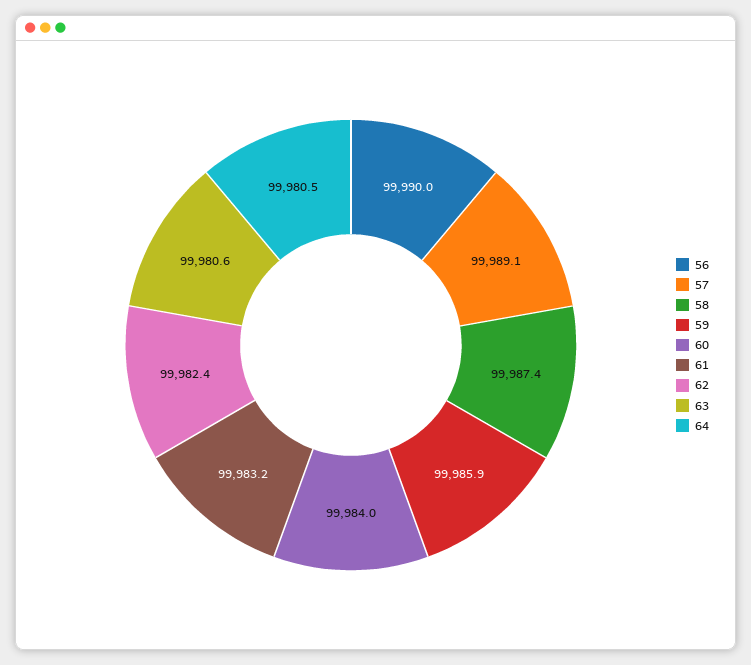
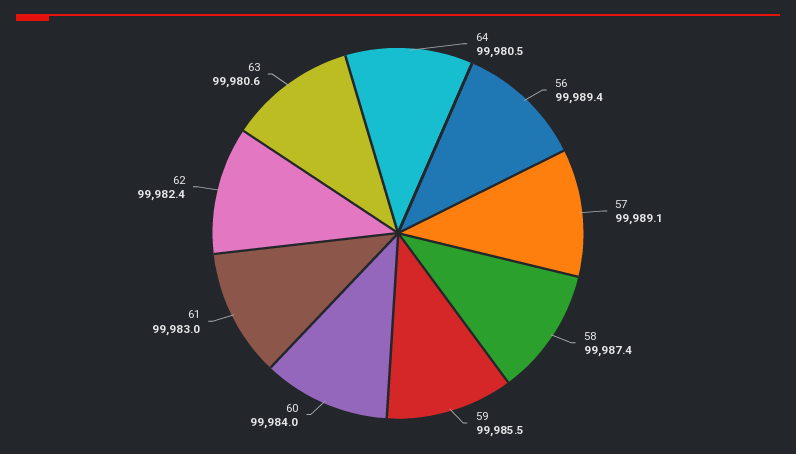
56: 99990 -> 99989.4
59: 99985.9 -> 99985.5
61: 99983.2 -> 99983

